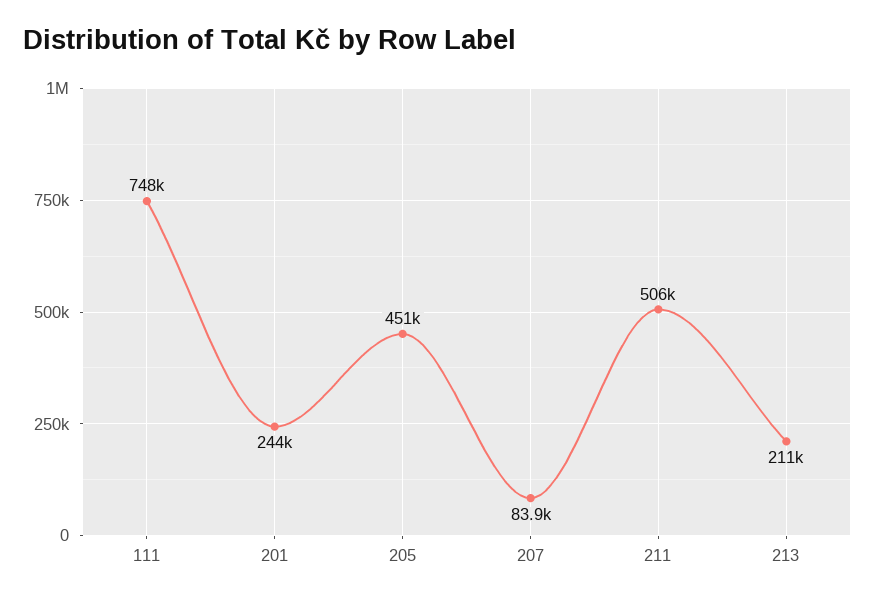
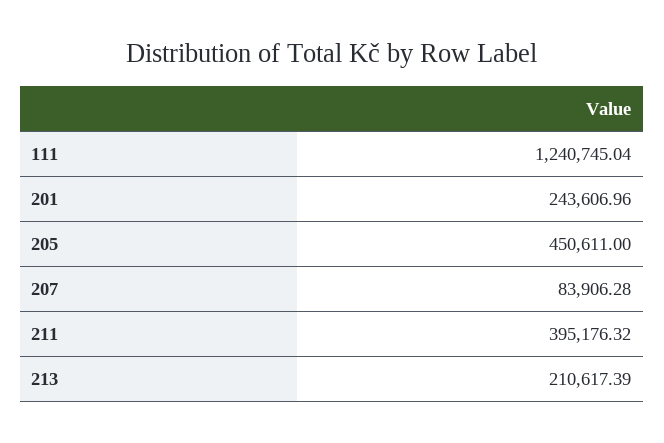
111: 748000 -> 1240745.04
211: 506000 -> 395176.32

